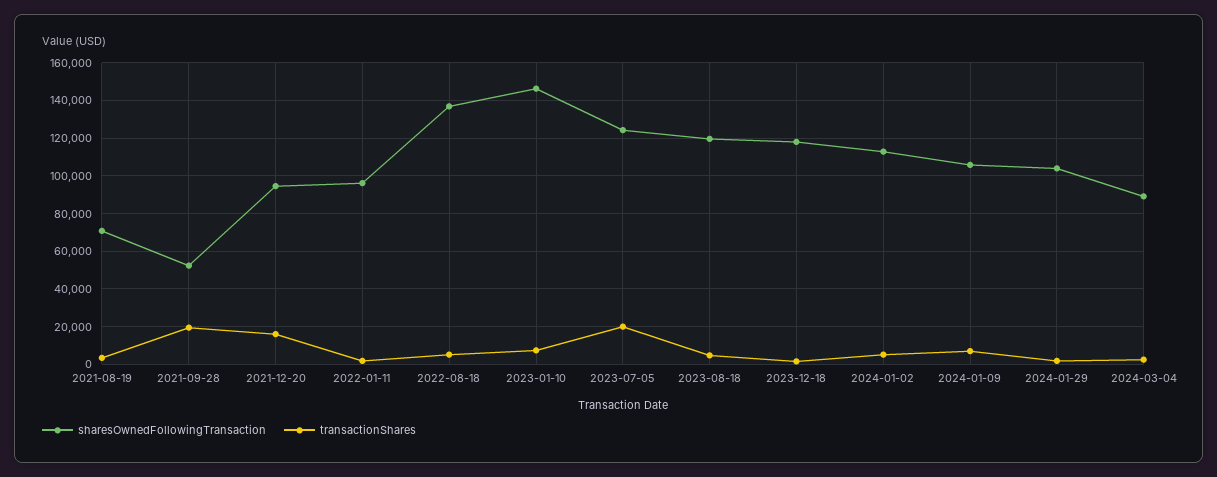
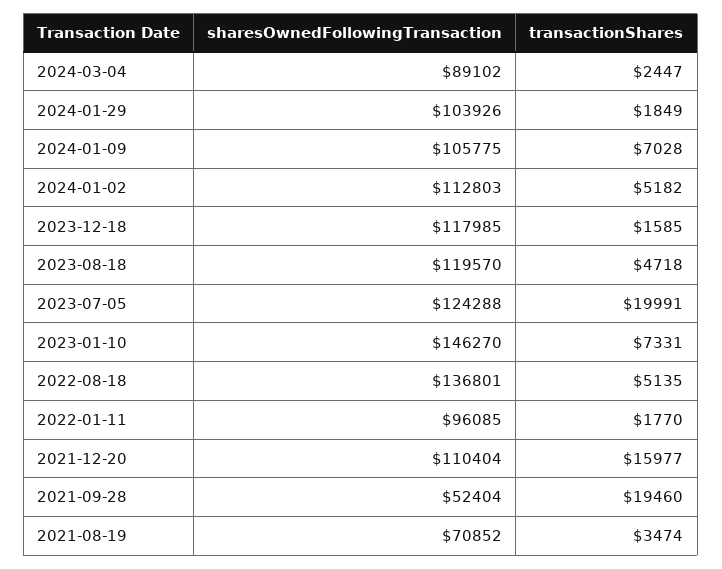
sharesOwnedFollowingTransaction, 2021-12-20: 95000 -> 110404

